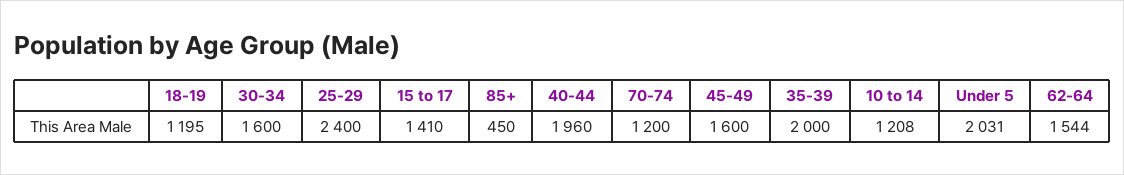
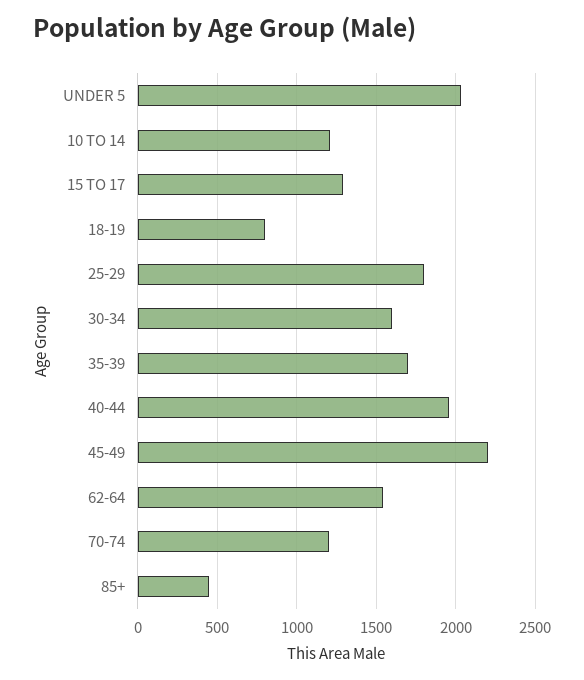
18-19: 1195 -> 800
25-29: 2400 -> 1800
15 to 17: 1410 -> 1300
45-49: 1600 -> 2200
35-39: 2000 -> 1700

